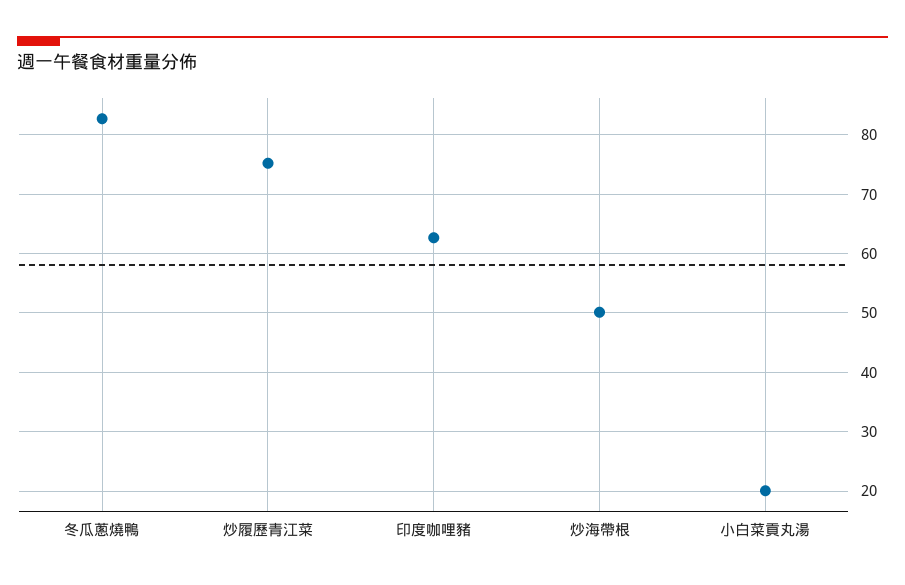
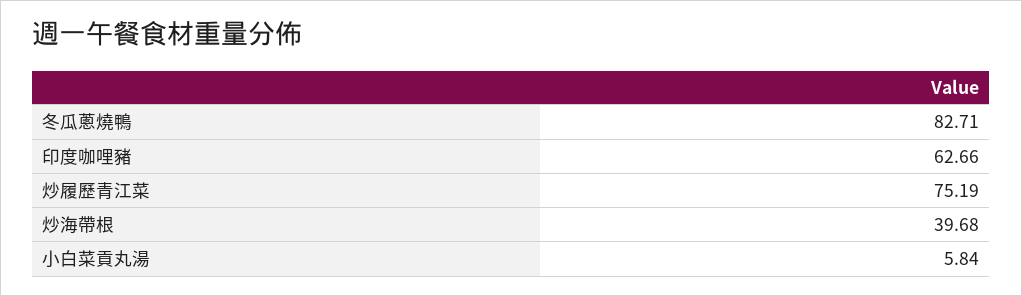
炒海帶根: 50 -> 39.68
小白菜貢丸湯: 20 -> 5.84

